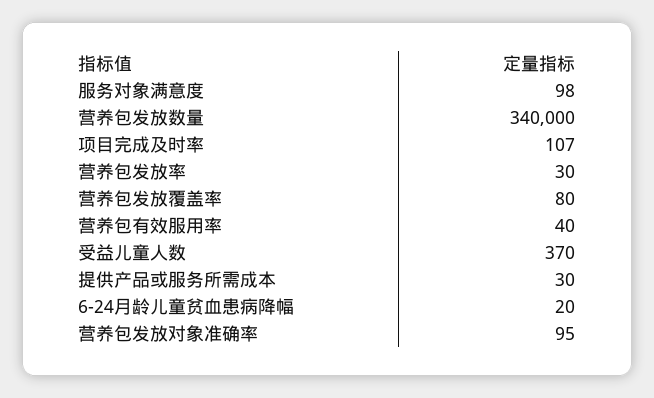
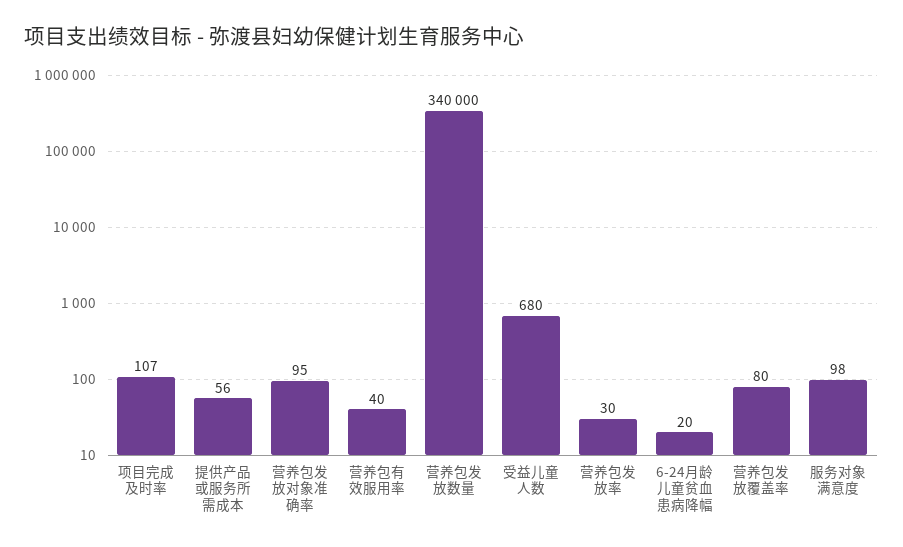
受益儿童人数: 370 -> 680
提供产品或服务所需成本: 30 -> 56

